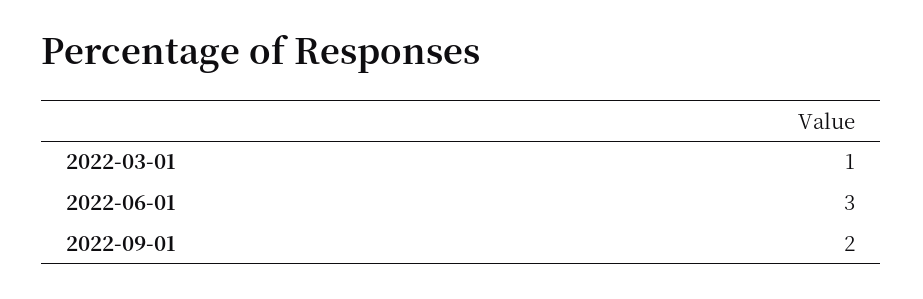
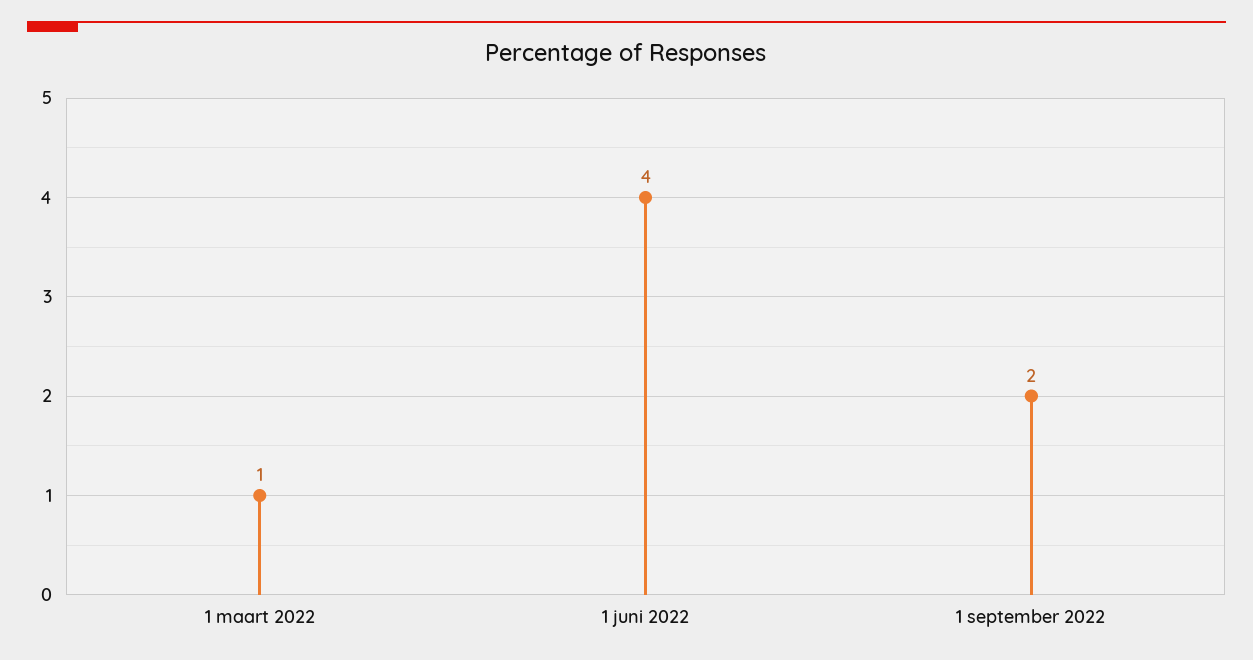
2022-06-01: 3 -> 4

